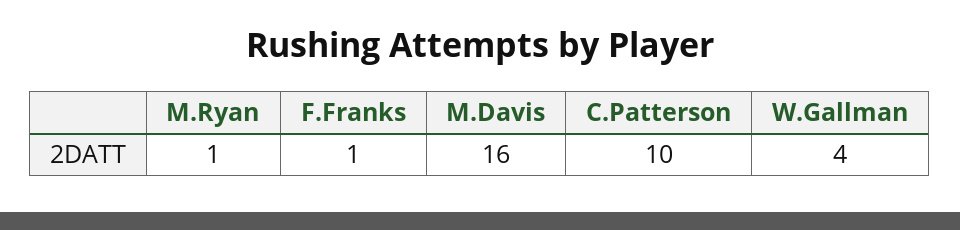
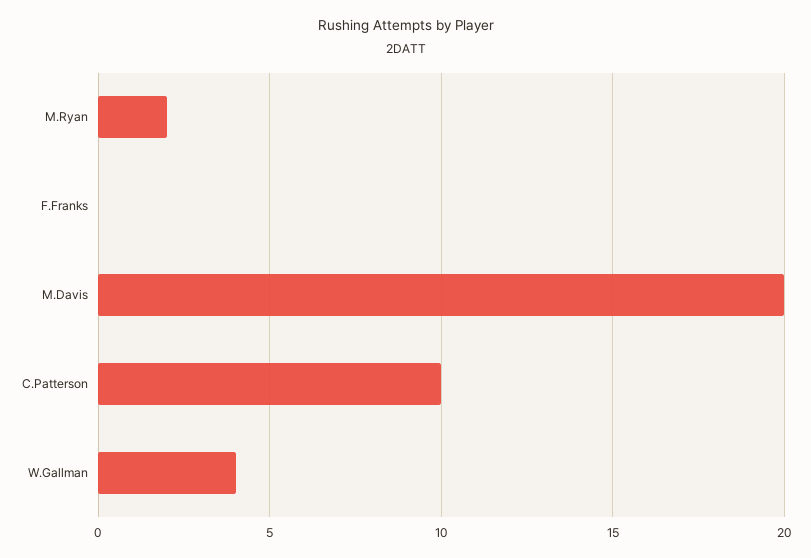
M.Ryan: 1 -> 2
F.Franks: 1 -> 0
M.Davis: 16 -> 20

